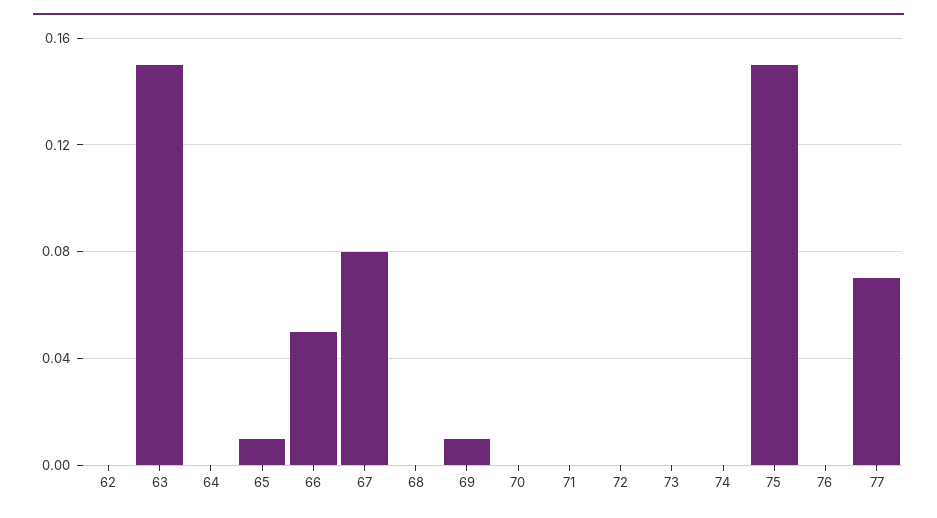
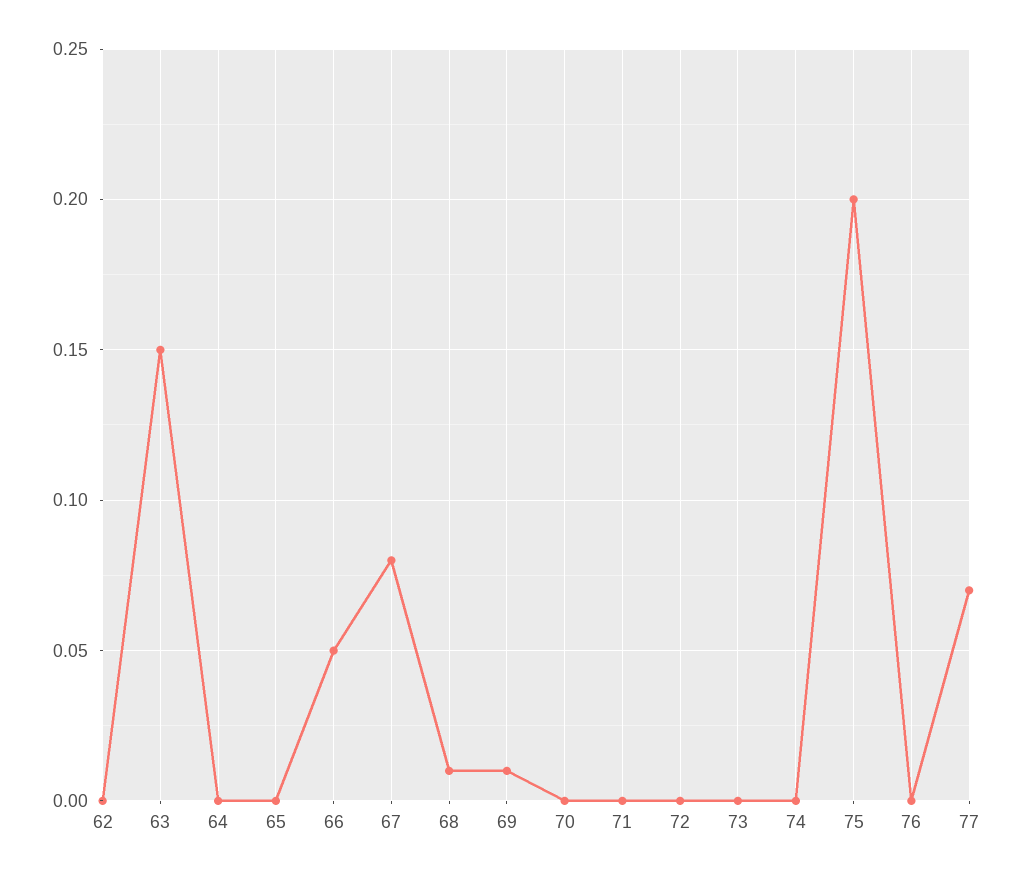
65: 0.01 -> 0
68: 0 -> 0.01
75: 0.15 -> 0.2

